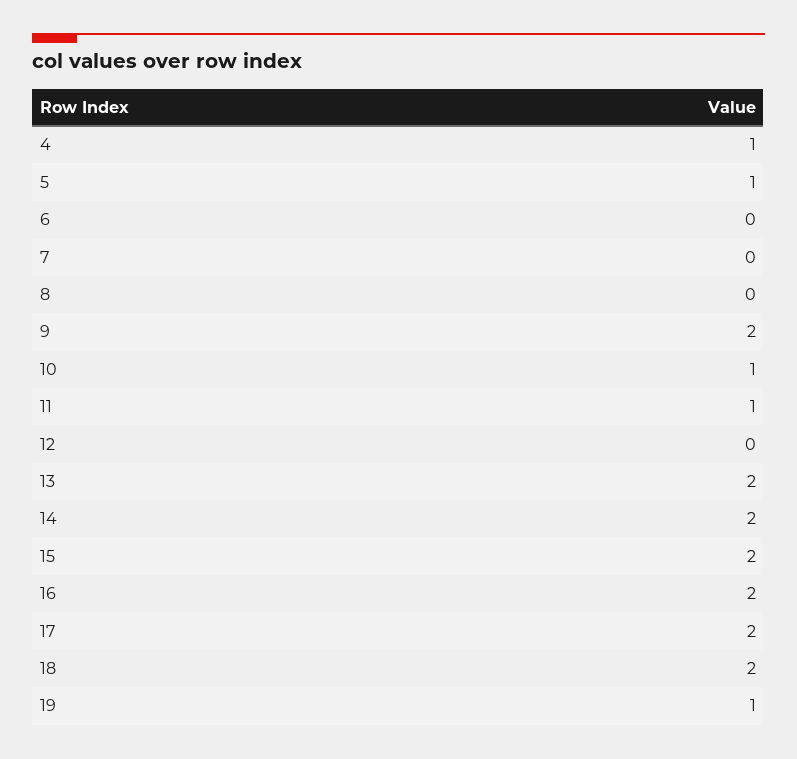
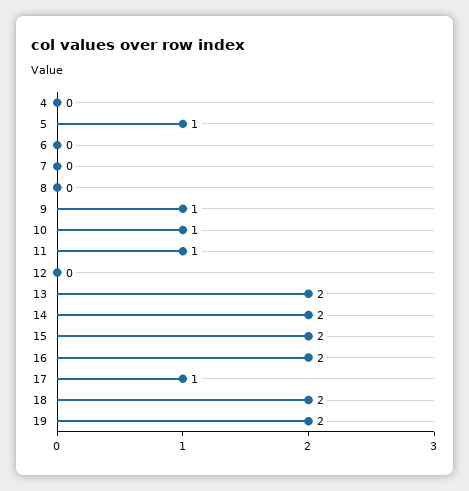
4: 1 -> 0
9: 2 -> 1
17: 2 -> 1
19: 1 -> 2

